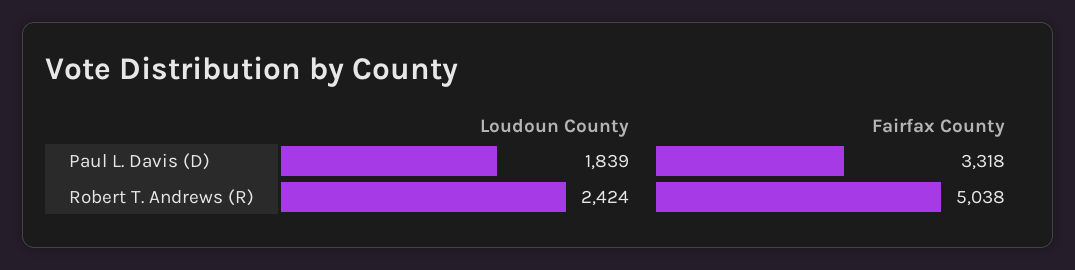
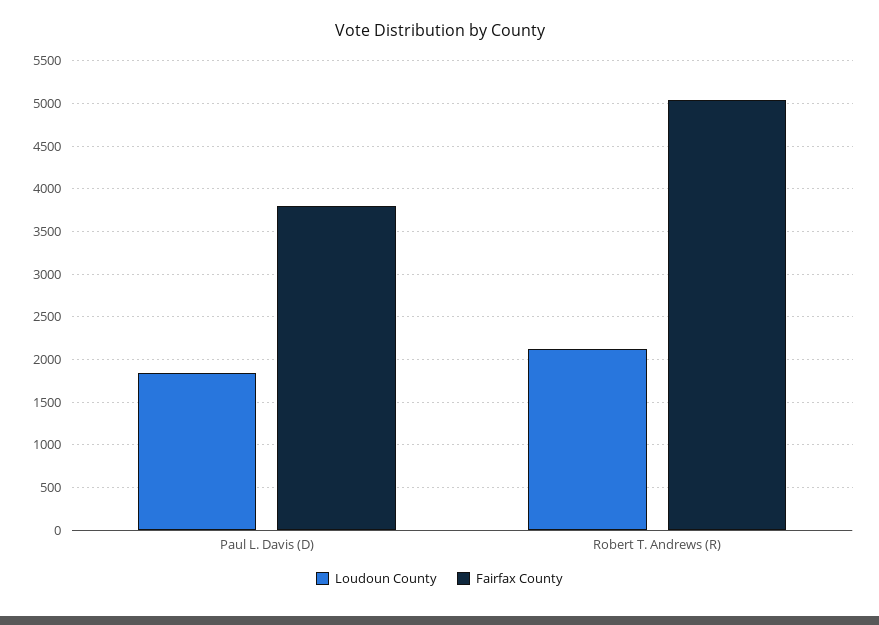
Fairfax County, Paul L. Davis (D): 3318 -> 3800
Loudoun County, Robert T. Andrews (R): 2424 -> 2100

